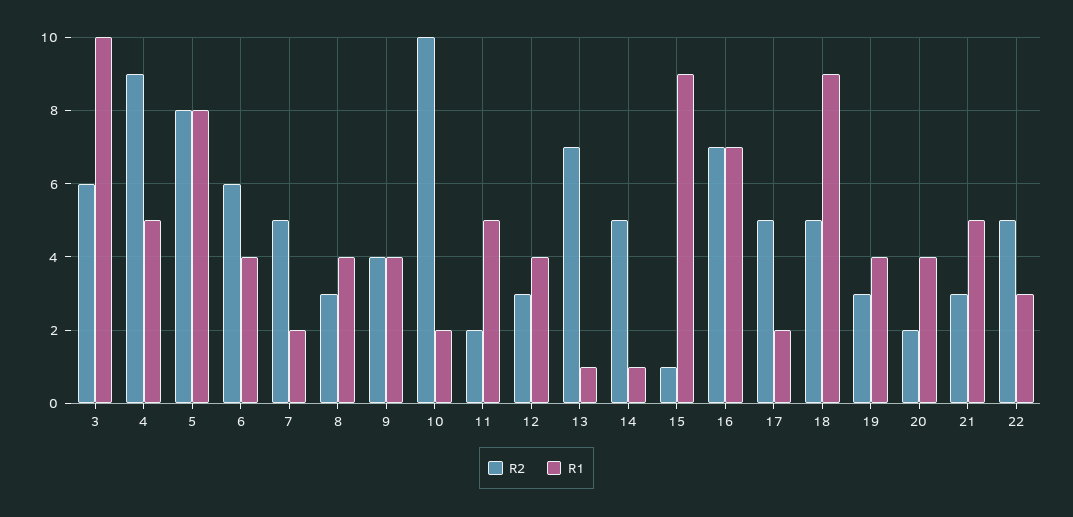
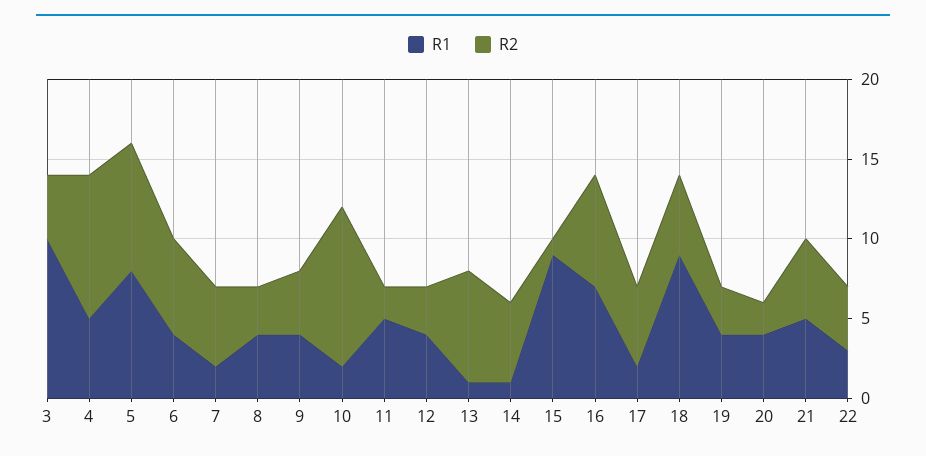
R2, 3: 6 -> 4
R2, 21: 3 -> 5
R2, 22: 5 -> 4

